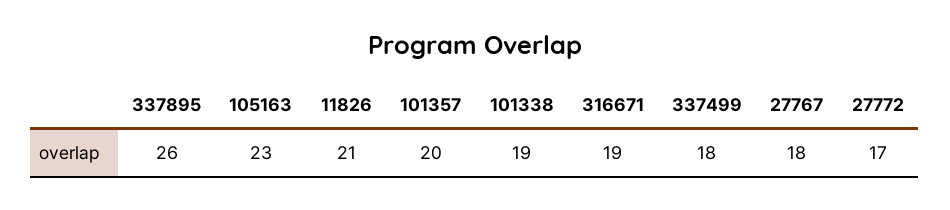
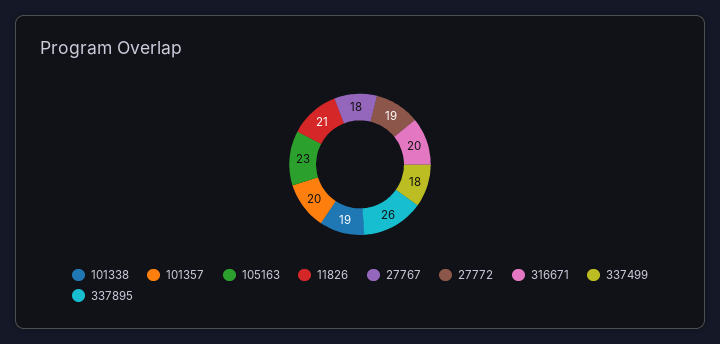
316671: 19 -> 20
27772: 17 -> 19

